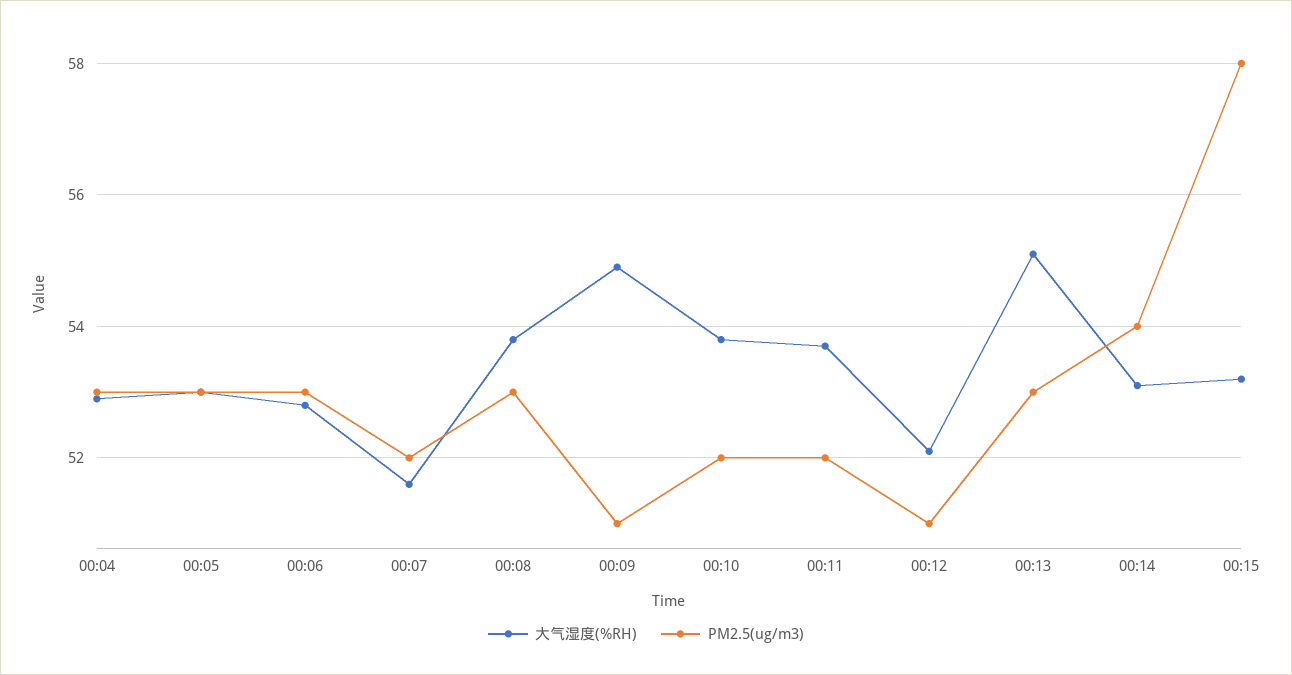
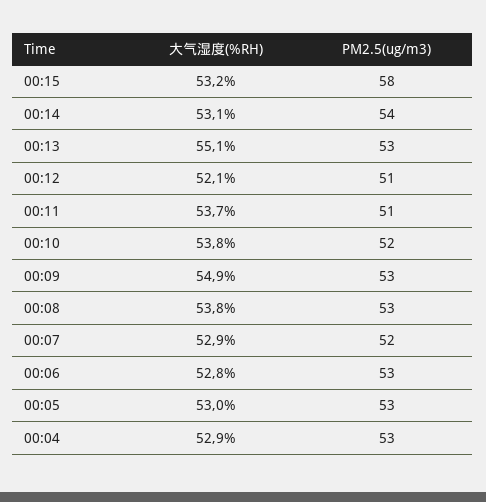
大气湿度(%RH), 00:07: 51.5 -> 52.9
PM2.5(ug/m3), 00:09: 51 -> 53
PM2.5(ug/m3), 00:11: 52 -> 51

